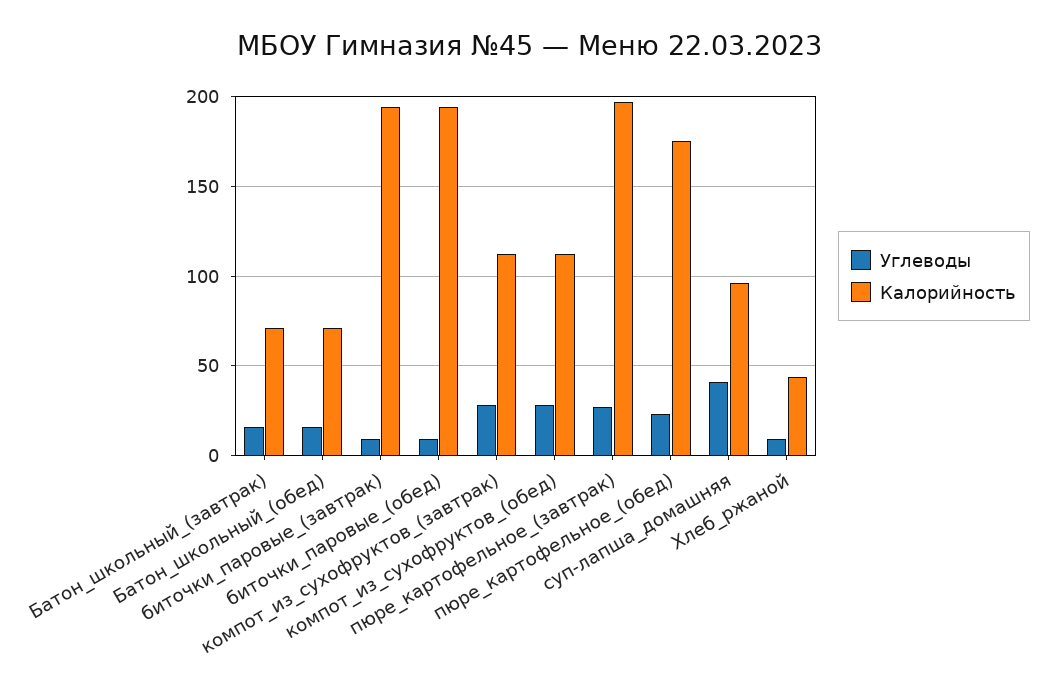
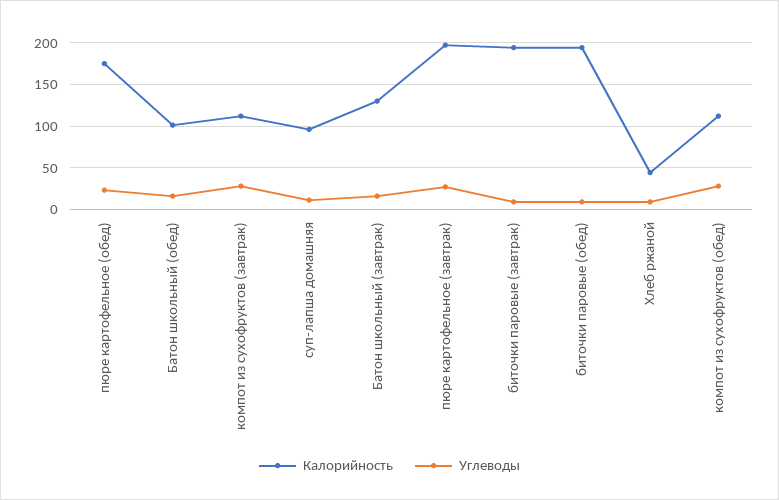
Калорийность, Батон_школьный_(завтрак): 70 -> 130
Калорийность, Батон_школьный_(обед): 70 -> 100
Углеводы, суп-лапша_домашняя: 40 -> 10

